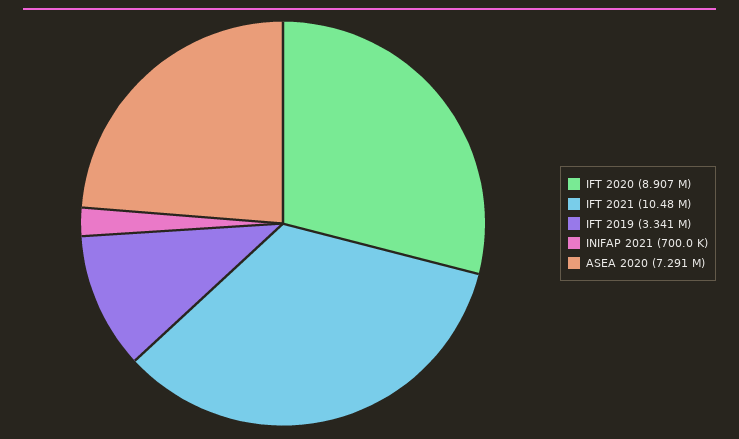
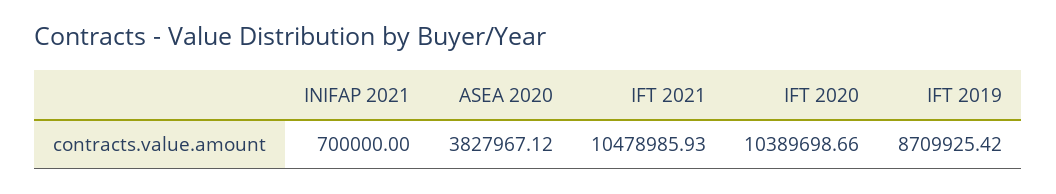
IFT 2020: 8907000 -> 10389698.66
IFT 2019: 3341000 -> 8709925.42
ASEA 2020: 7291000 -> 3827967.12

